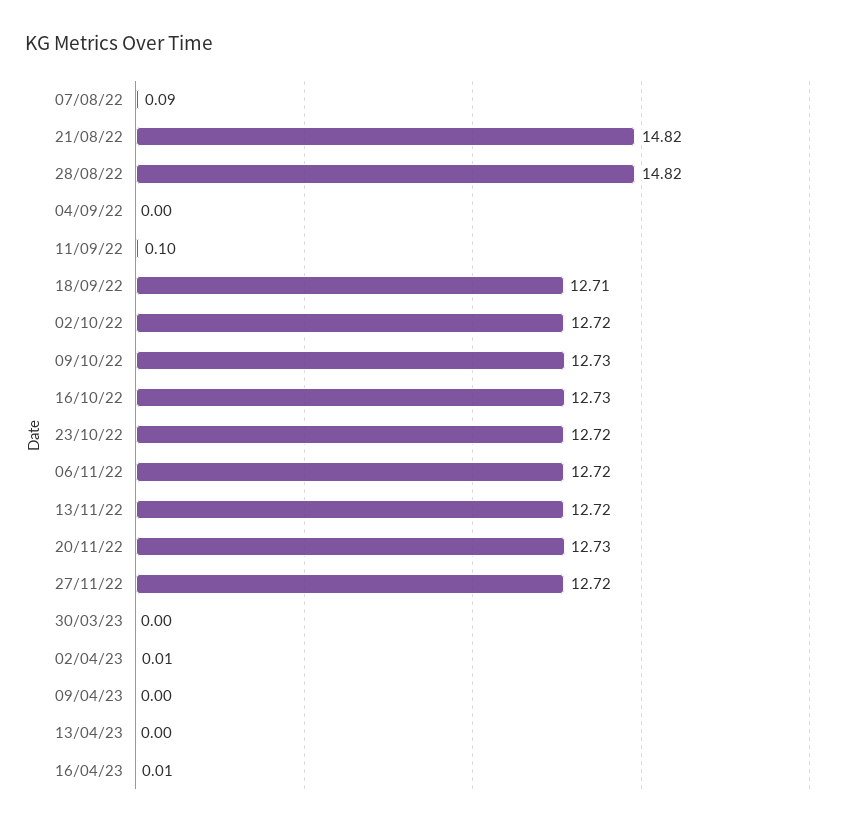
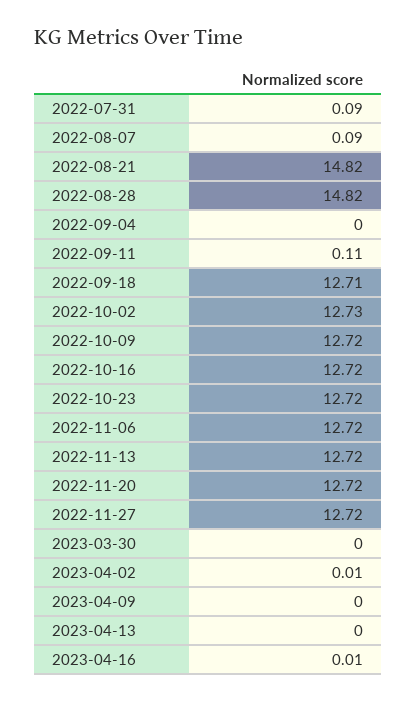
11/09/22: 0.1 -> 0.11
02/10/22: 12.72 -> 12.73
09/10/22: 12.73 -> 12.72
16/10/22: 12.73 -> 12.72
20/11/22: 12.73 -> 12.72
2022-07-31: none -> 0.09

